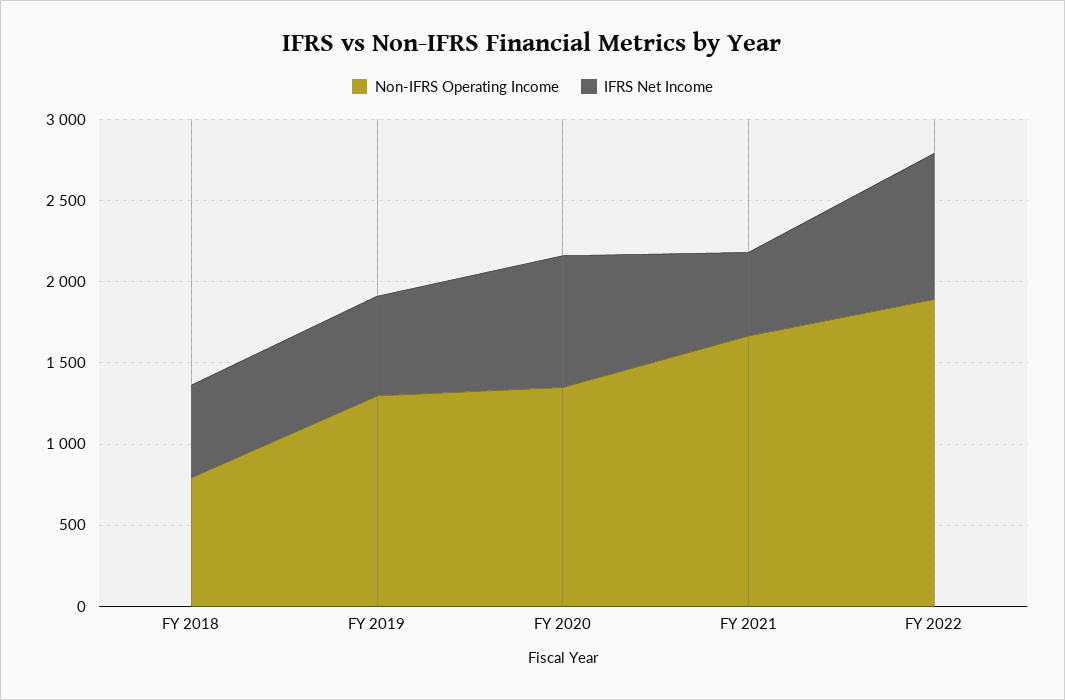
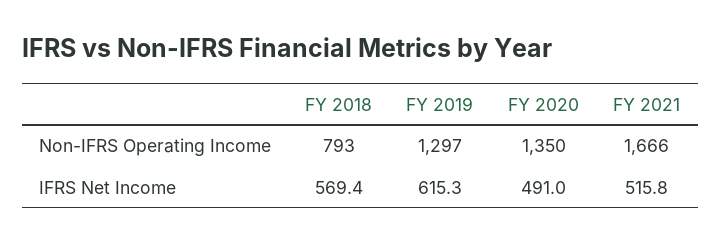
IFRS Net Income, FY 2020: 800 -> 491
Non-IFRS Operating Income, FY 2022: 1900 -> none
IFRS Net Income, FY 2022: 900 -> none

